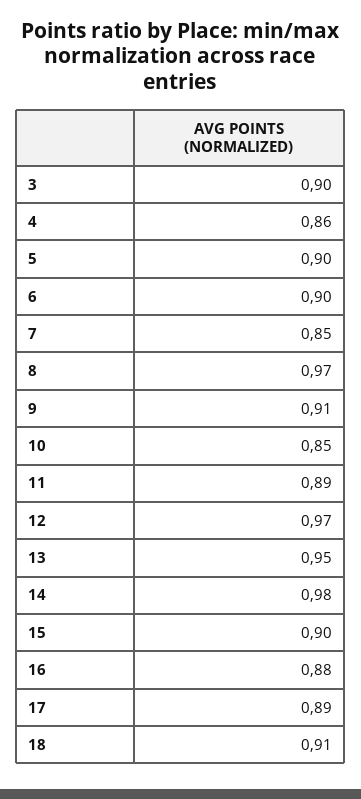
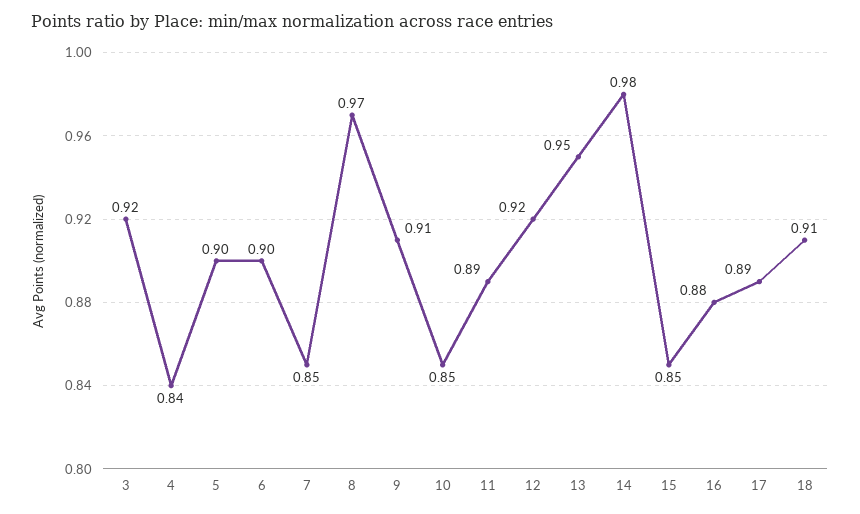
3: 0.9 -> 0.92
4: 0.86 -> 0.84
12: 0.97 -> 0.92
15: 0.9 -> 0.85

